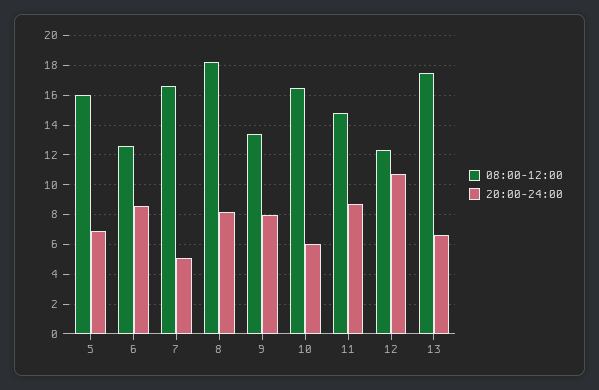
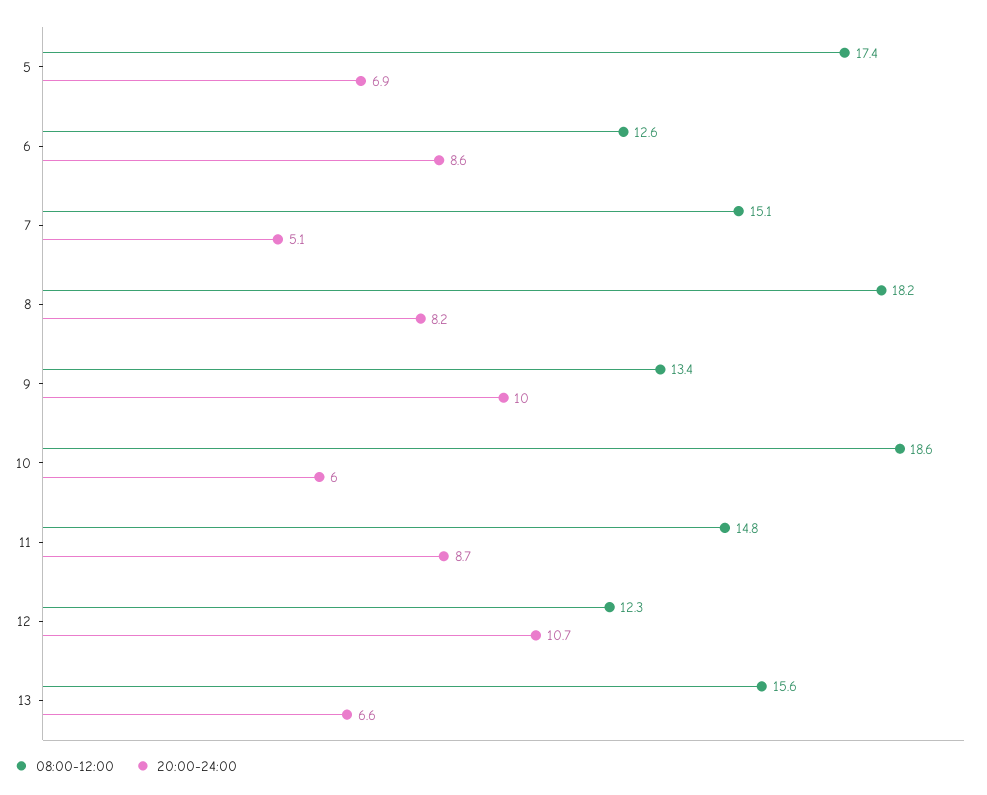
08:00-12:00, 5: 16 -> 17.4
08:00-12:00, 7: 16.5 -> 15.1
20:00-24:00, 9: 8 -> 10
08:00-12:00, 10: 16.5 -> 18.6
08:00-12:00, 13: 17.5 -> 15.6

